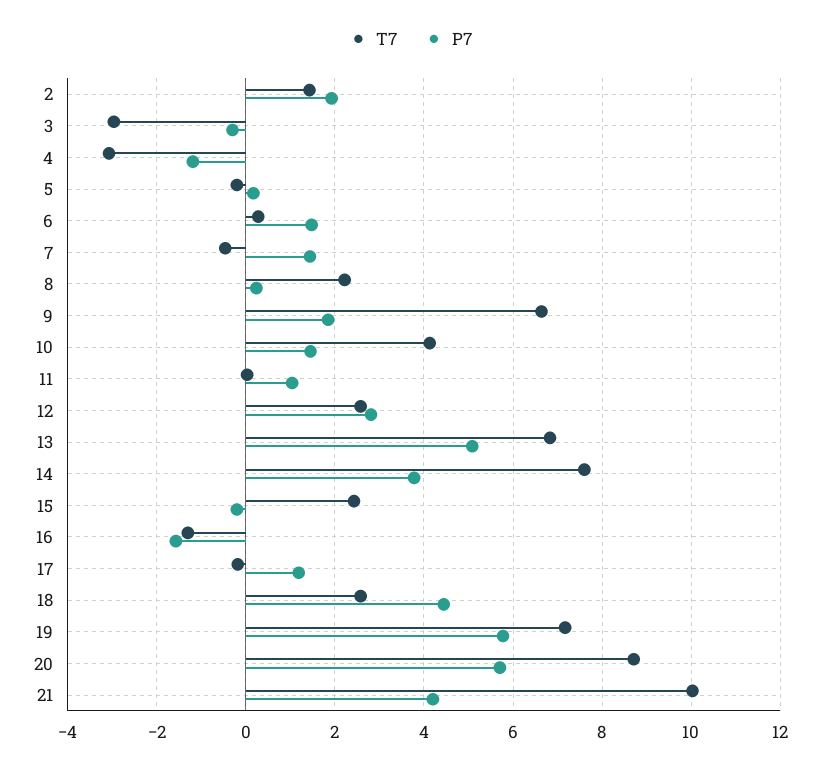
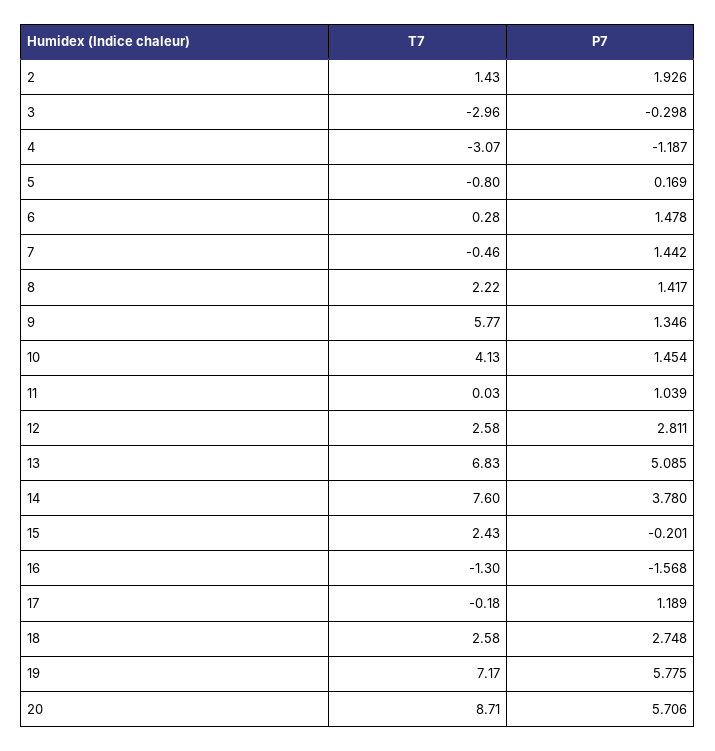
T7, 5: -0.2 -> -0.8
P7, 8: 0.2 -> 1.417
T7, 9: 6.6 -> 5.77
P7, 9: 1.8 -> 1.346
P7, 18: 4.4 -> 2.748
T7, 21: 10 -> none
P7, 21: 4.2 -> none

